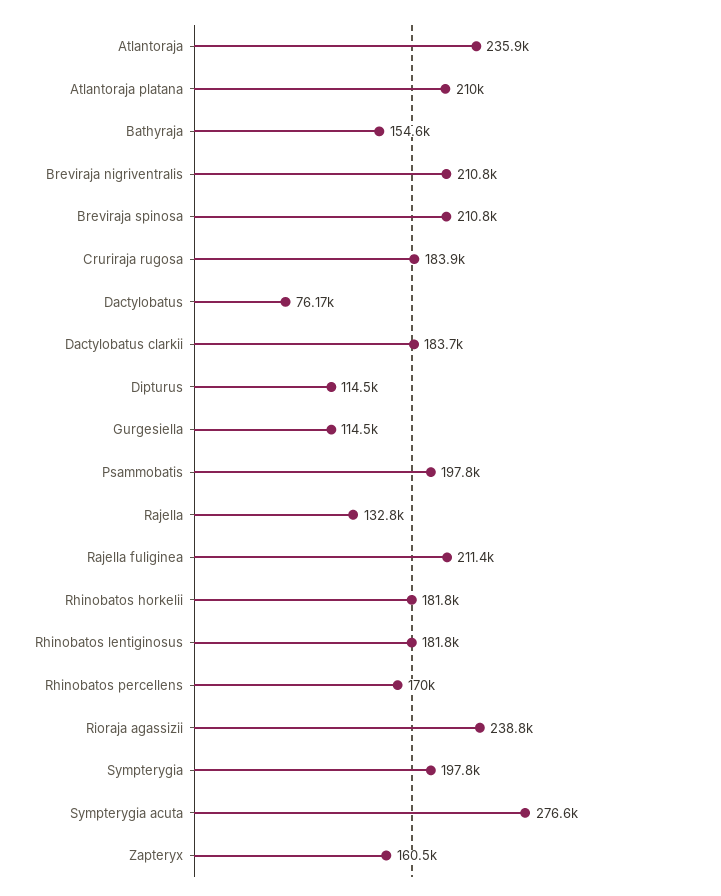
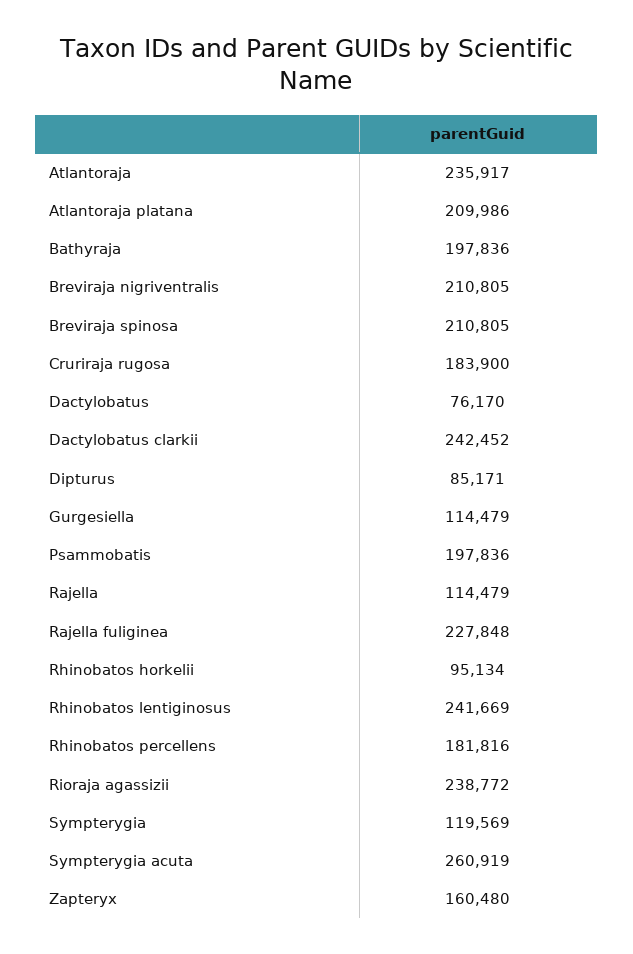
Bathyraja: 154600 -> 197836
Dactylobatus clarkii: 183700 -> 242452
Dipturus: 114500 -> 85171
Rajella: 132800 -> 114479
Rajella fuliginea: 211400 -> 227848
Rhinobatos horkelii: 181800 -> 95134
Rhinobatos lentiginosus: 181800 -> 241669
Rhinobatos percellens: 170000 -> 181816
Sympterygia: 197800 -> 119569
Sympterygia acuta: 276600 -> 260919

